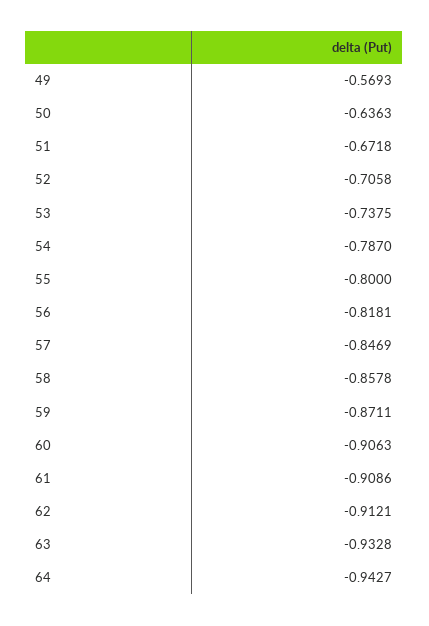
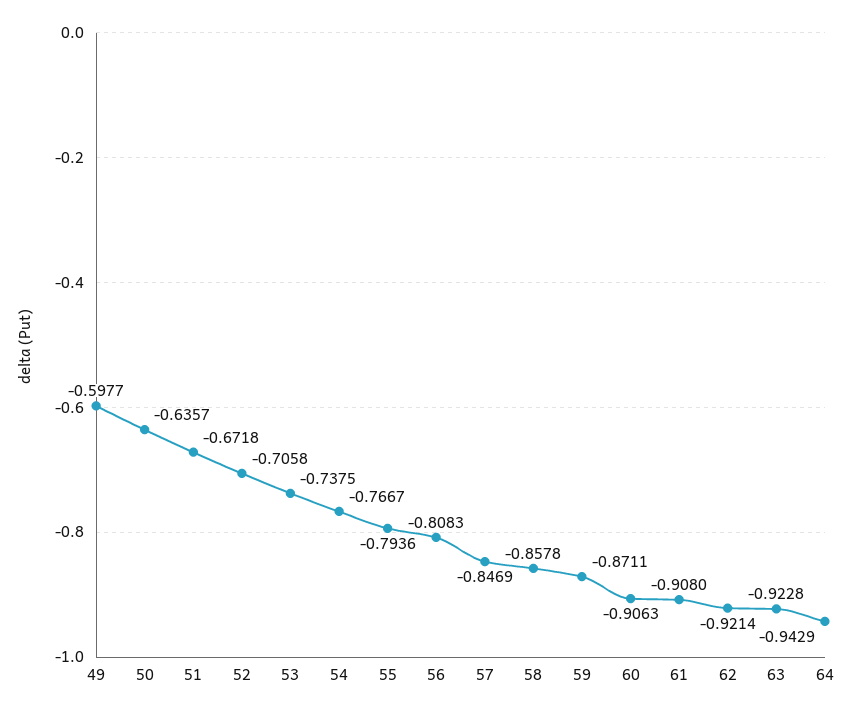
49: -0.5693 -> -0.5977
50: -0.6363 -> -0.6357
54: -0.787 -> -0.7667
55: -0.8 -> -0.7936
56: -0.8181 -> -0.8083
61: -0.9086 -> -0.908
62: -0.9121 -> -0.9214
63: -0.9328 -> -0.9228
64: -0.9427 -> -0.9429

